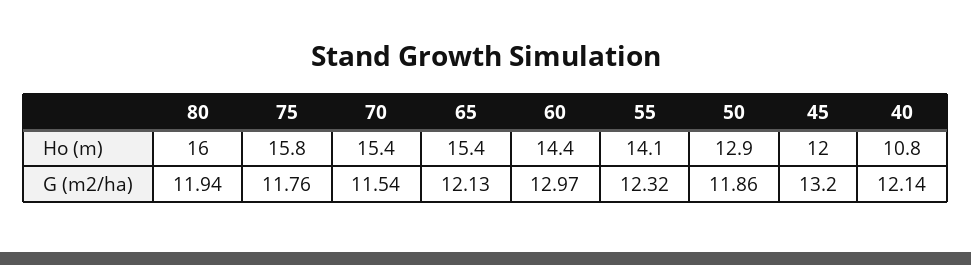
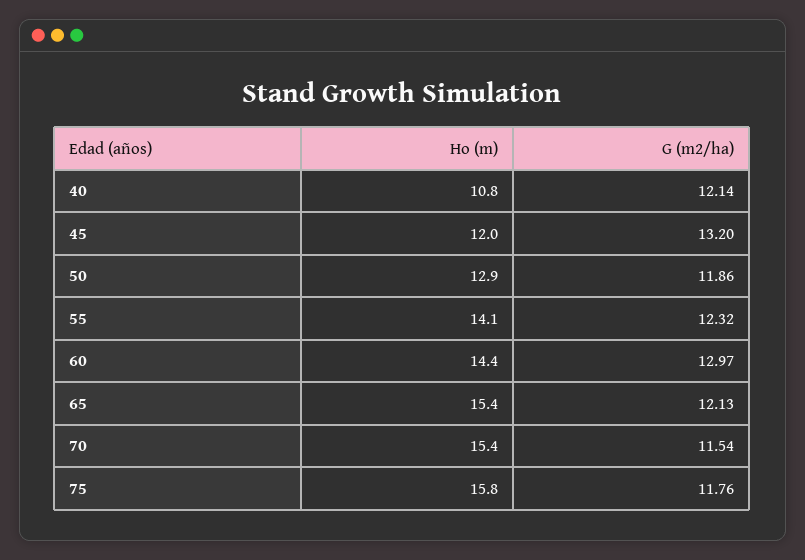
80, Ho (m): 16 -> none
80, G (m2/ha): 11.94 -> none

